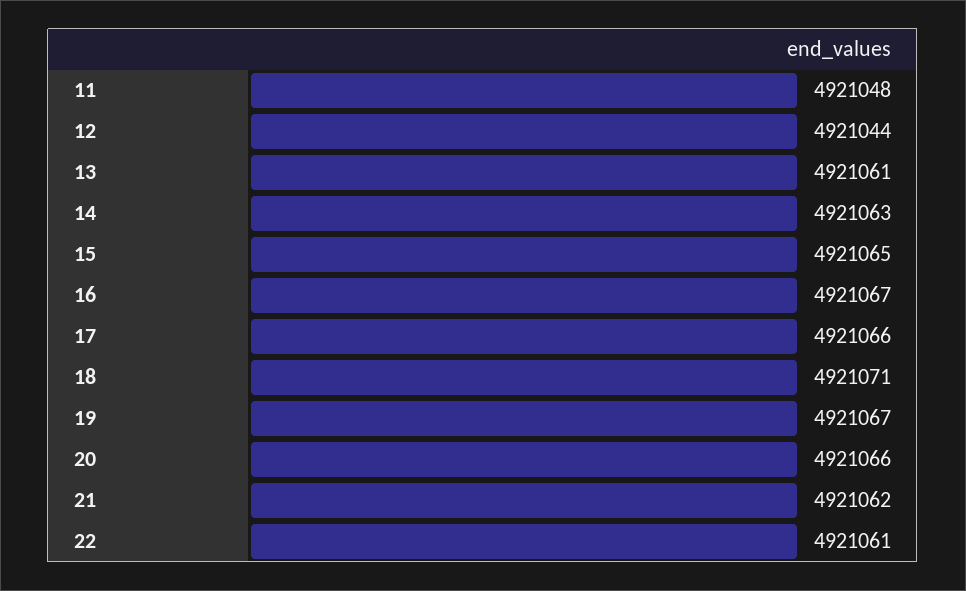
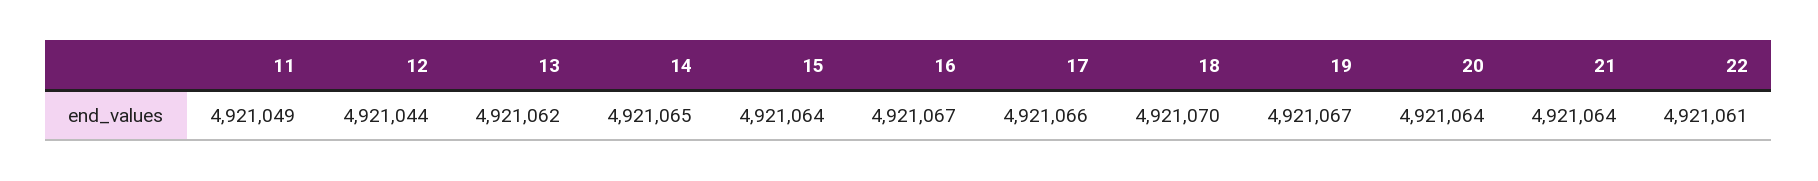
11: 4921048 -> 4921049
13: 4921061 -> 4921062
14: 4921063 -> 4921065
15: 4921065 -> 4921064
18: 4921071 -> 4921070
20: 4921066 -> 4921064
21: 4921062 -> 4921064

